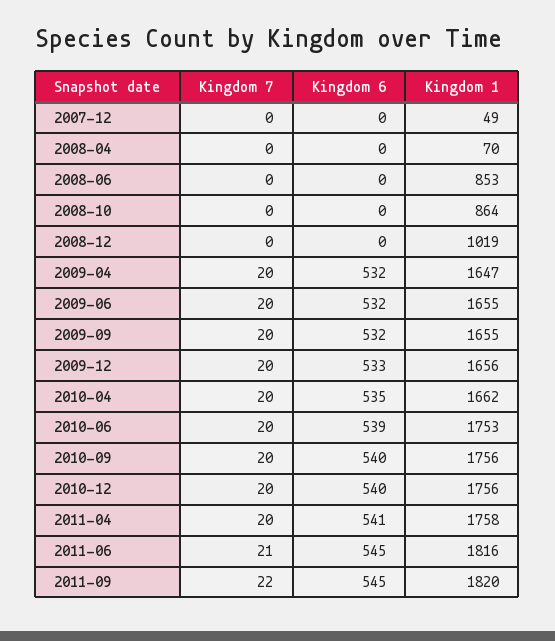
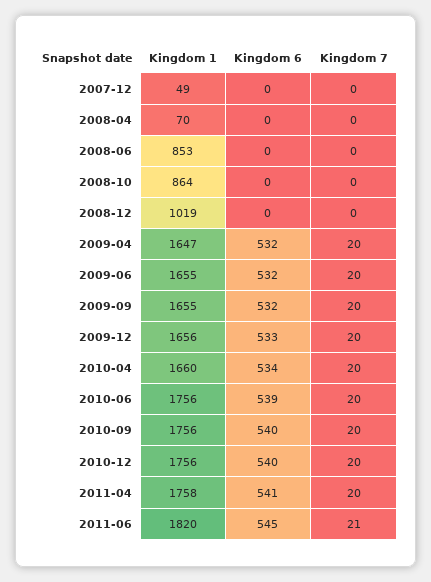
Kingdom 6, 2010-04: 535 -> 534
Kingdom 1, 2010-04: 1662 -> 1660
Kingdom 1, 2010-06: 1753 -> 1756
Kingdom 1, 2011-06: 1816 -> 1820
Kingdom 7, 2011-09: 22 -> none
Kingdom 6, 2011-09: 545 -> none
Kingdom 1, 2011-09: 1820 -> none

